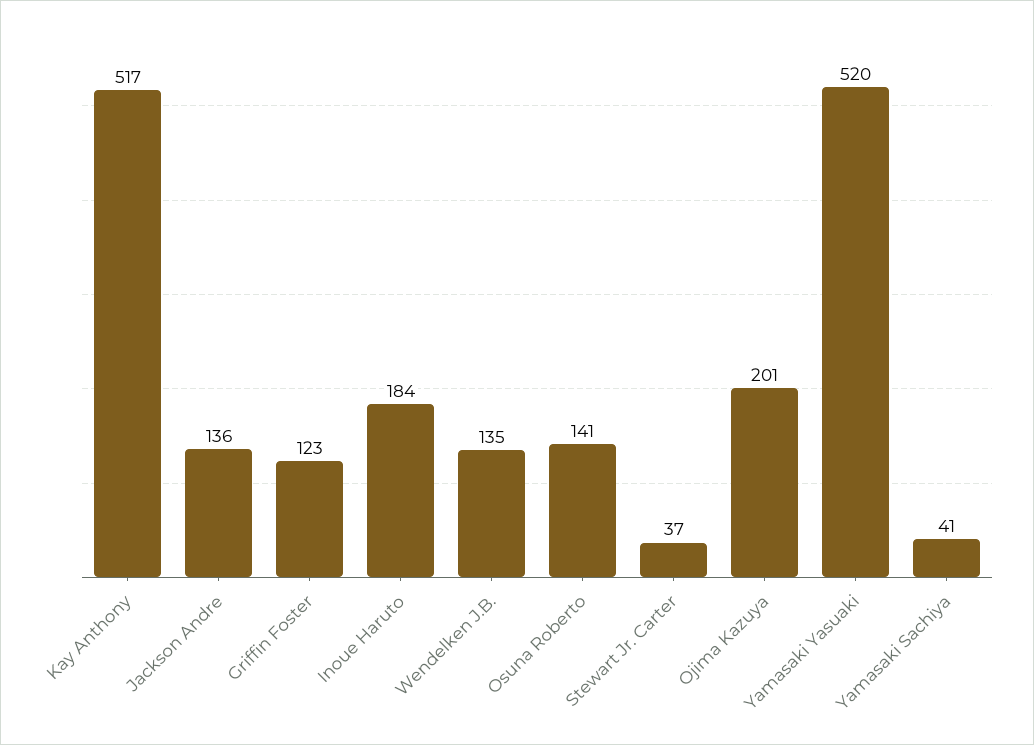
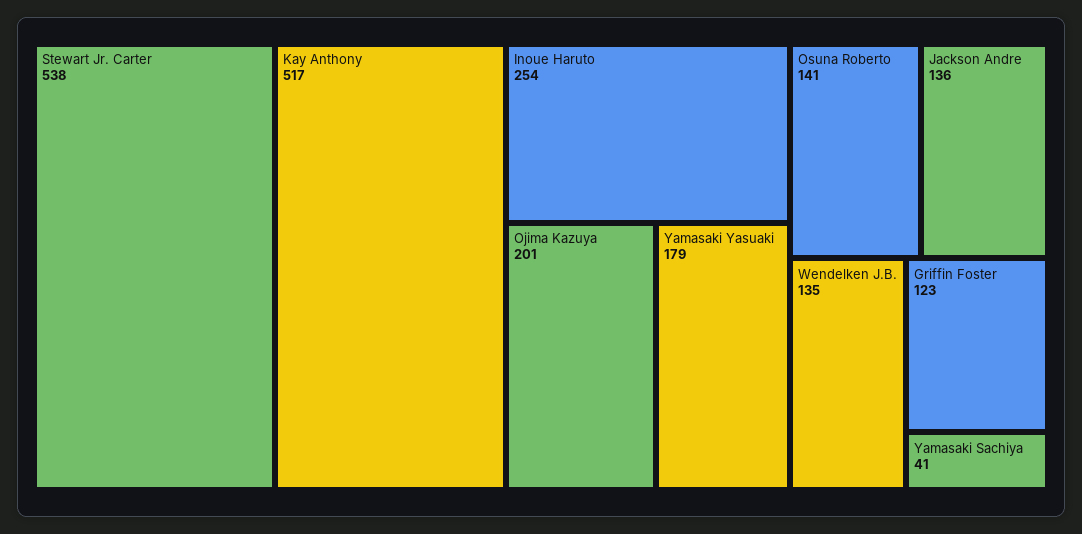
Inoue Haruto: 184 -> 254
Stewart Jr. Carter: 37 -> 538
Yamasaki Yasuaki: 520 -> 179

